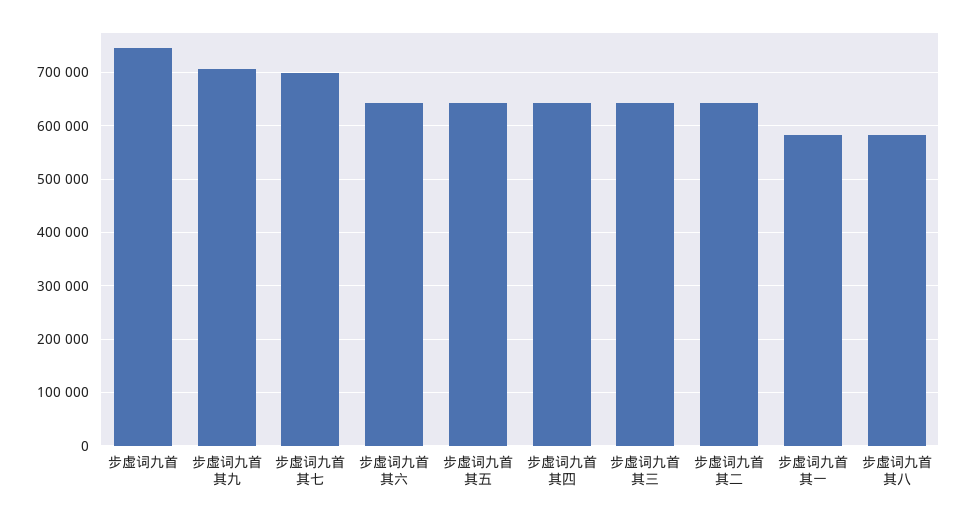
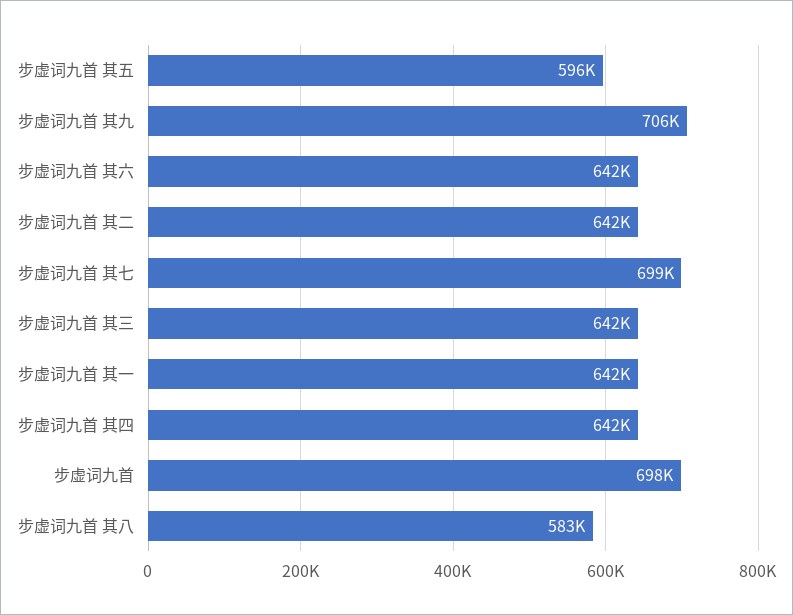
步虚词九首: 740000 -> 698000
步虚词九首 其五: 640000 -> 596000
步虚词九首 其一: 580000 -> 642000

